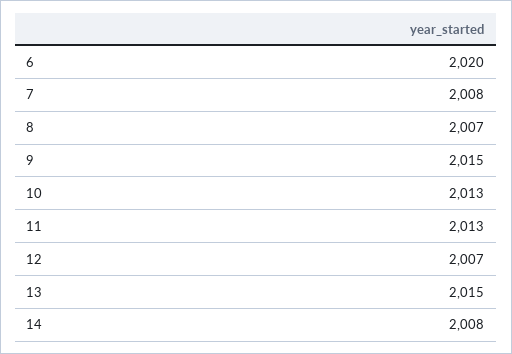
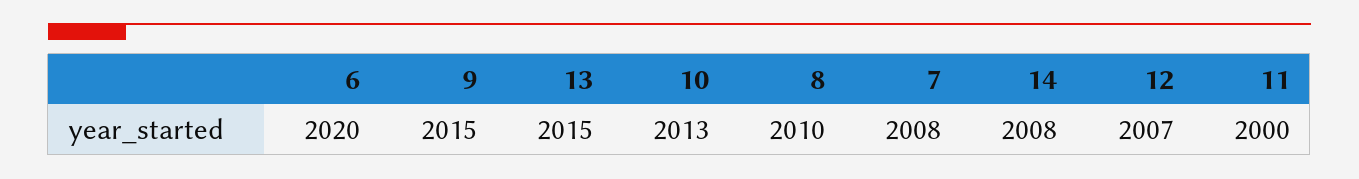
8: 2007 -> 2010
11: 2013 -> 2000

